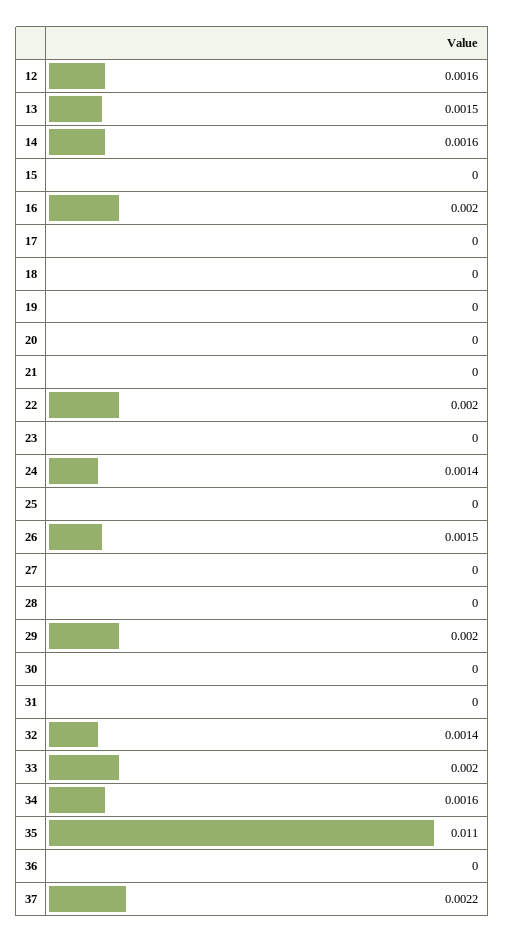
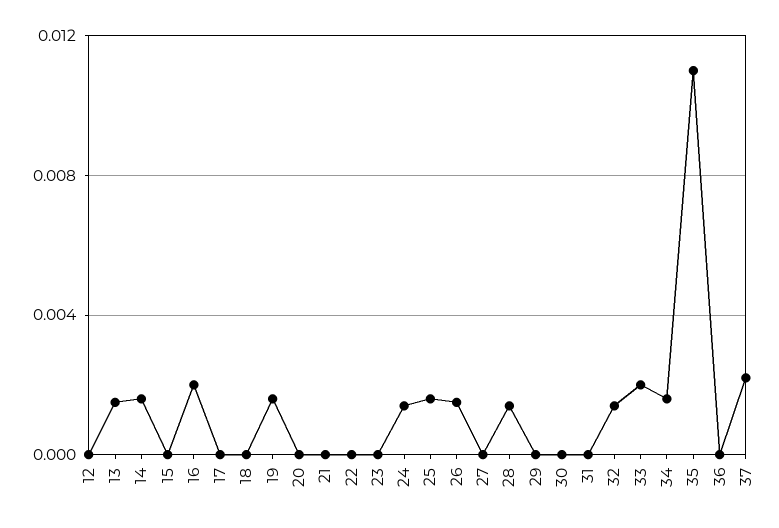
12: 0.0016 -> 0
19: 0 -> 0.0015
22: 0.002 -> 0
25: 0 -> 0.0015
28: 0 -> 0.0015
29: 0.002 -> 0

